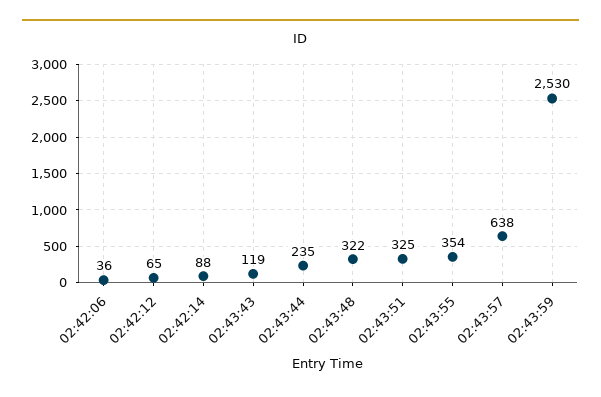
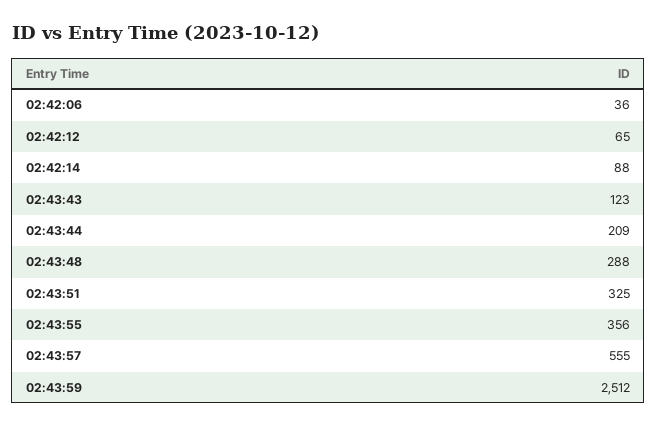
02:43:43: 119 -> 123
02:43:44: 235 -> 209
02:43:48: 322 -> 288
02:43:55: 354 -> 356
02:43:57: 638 -> 555
02:43:59: 2530 -> 2512

